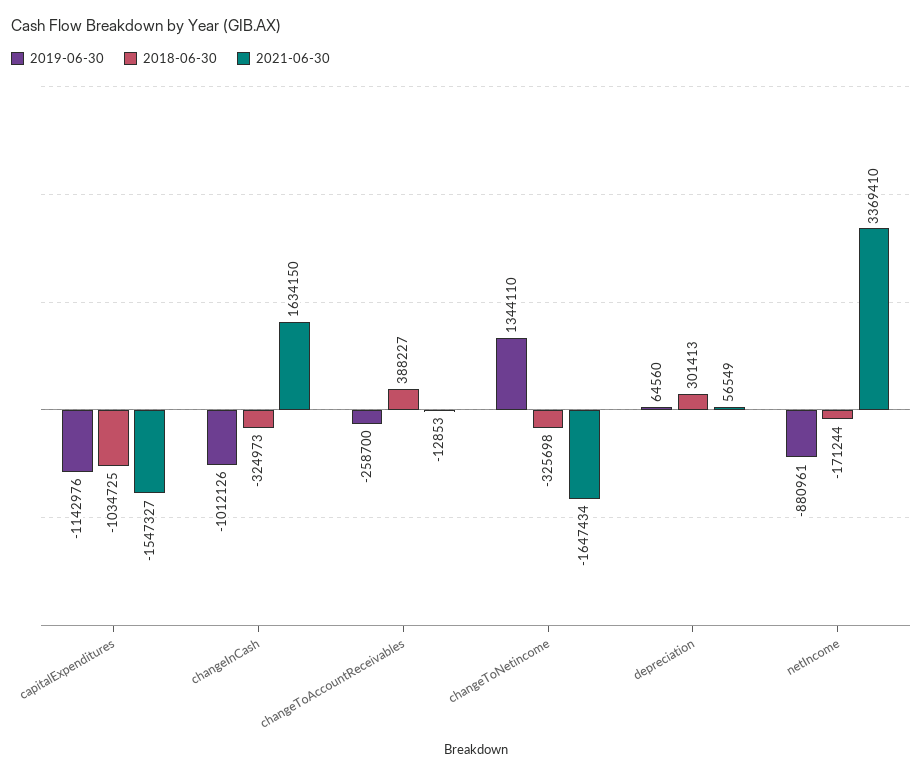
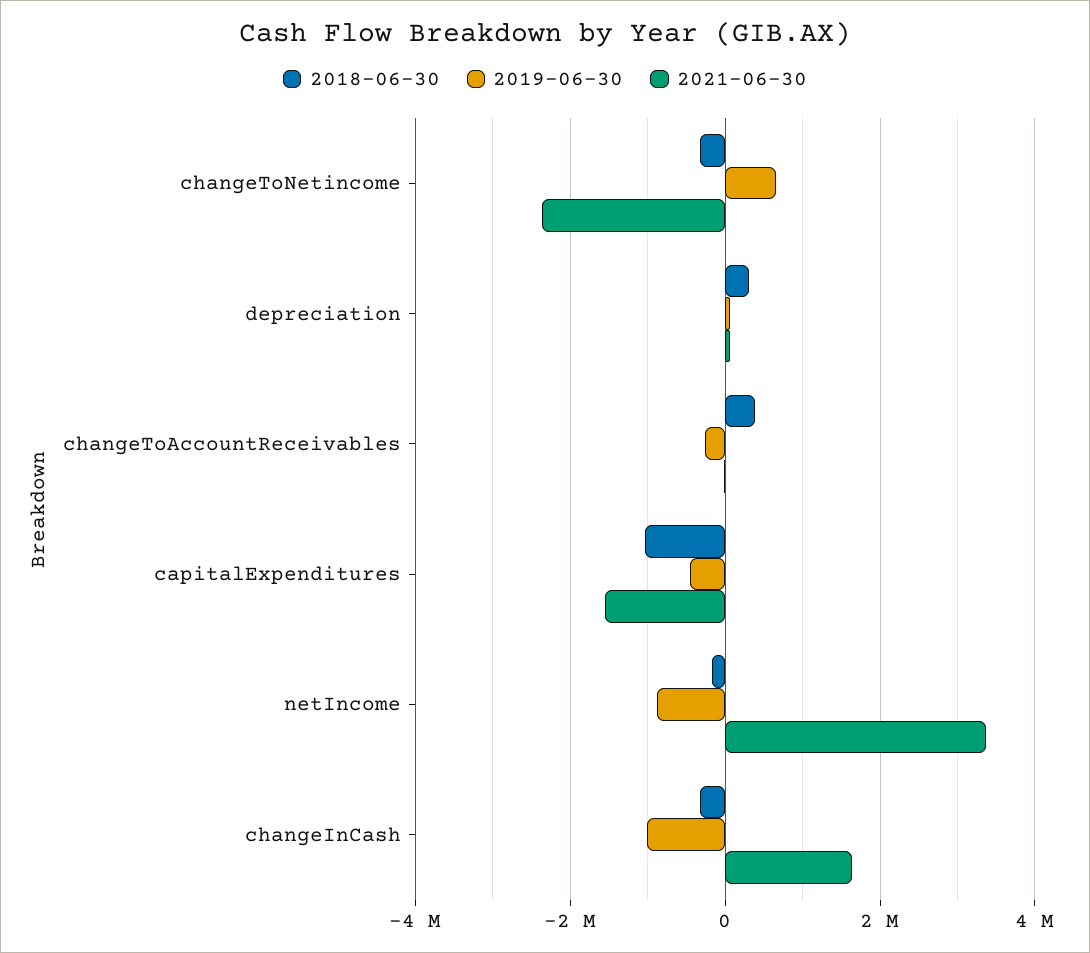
2019-06-30, capitalExpenditures: -1142976 -> -400000
2019-06-30, changeToNetincome: 1344110 -> 600000
2021-06-30, changeToNetincome: -1647434 -> -2400000

